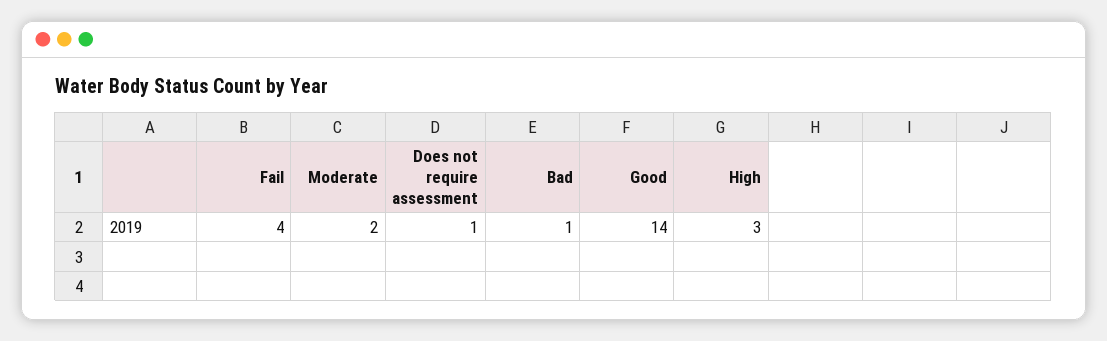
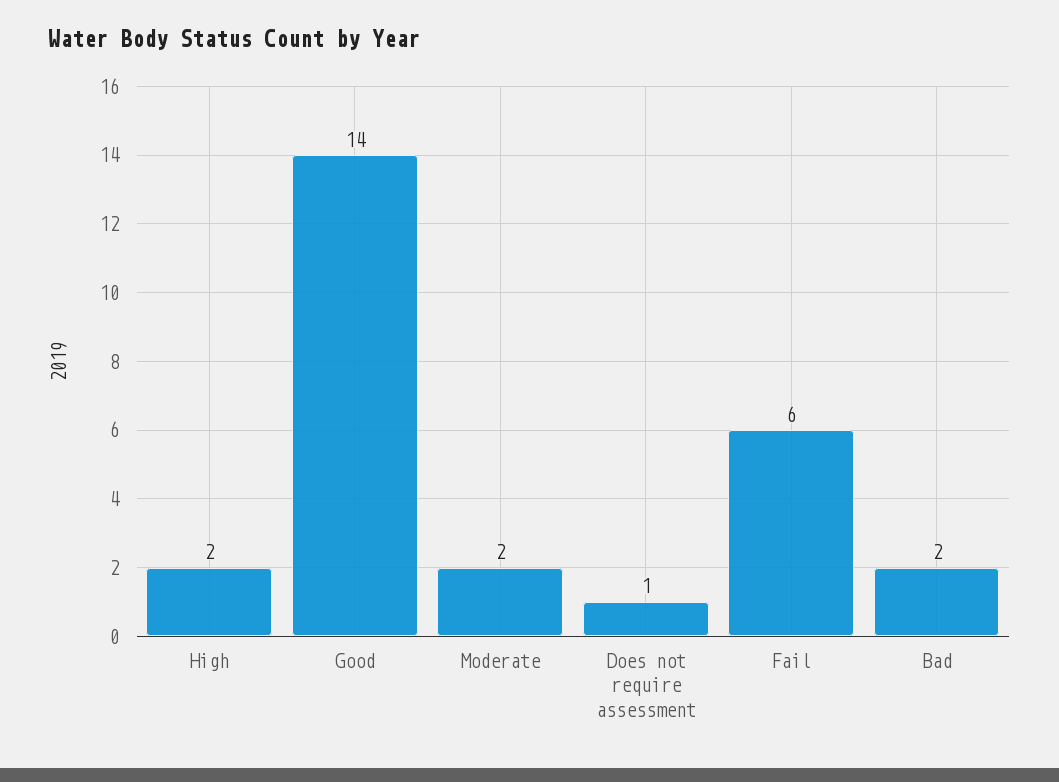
Fail: 4 -> 6
Bad: 1 -> 2
High: 3 -> 2

